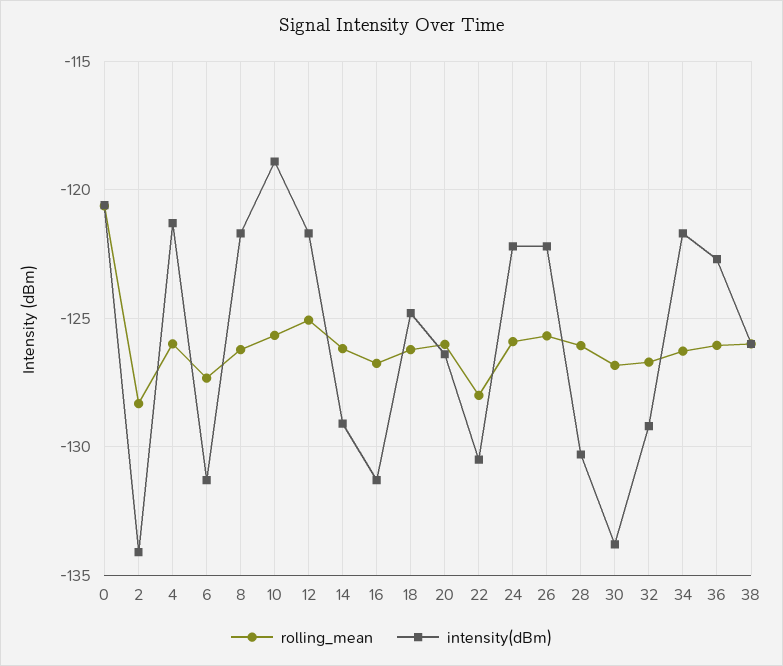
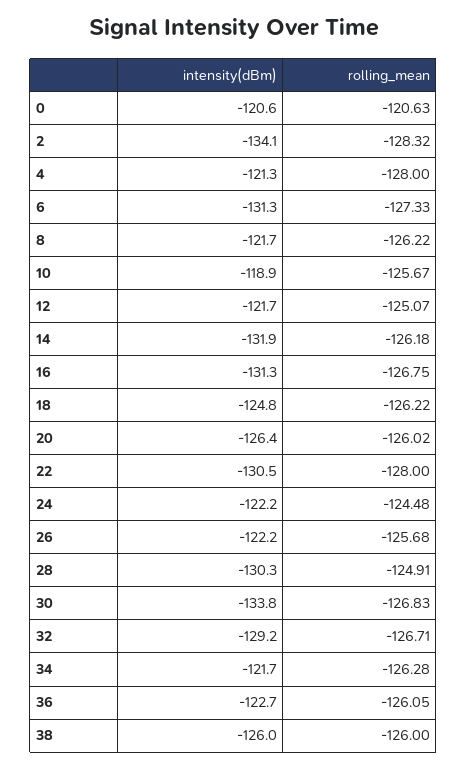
rolling_mean, 4: -126 -> -128
intensity(dBm), 14: -129 -> -131.9
rolling_mean, 24: -126 -> -124.48
rolling_mean, 28: -126 -> -124.91

